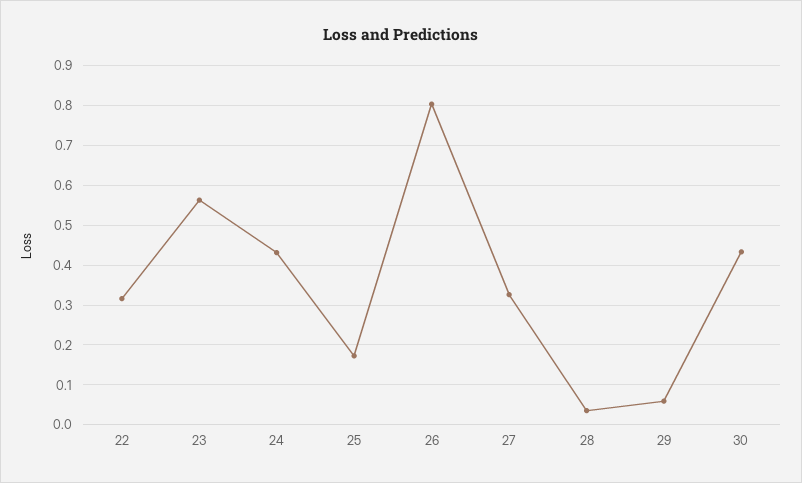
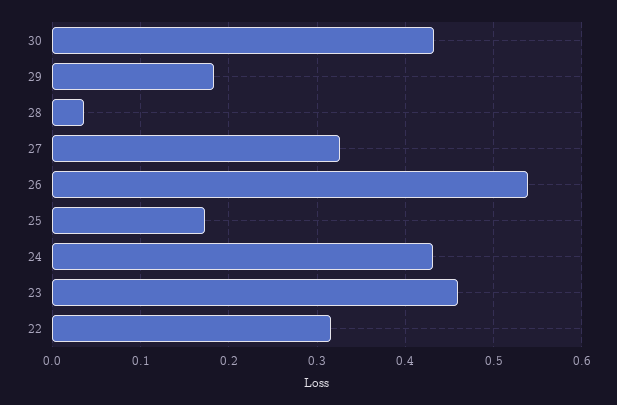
23: 0.56 -> 0.46
26: 0.8 -> 0.54
29: 0.06 -> 0.18

